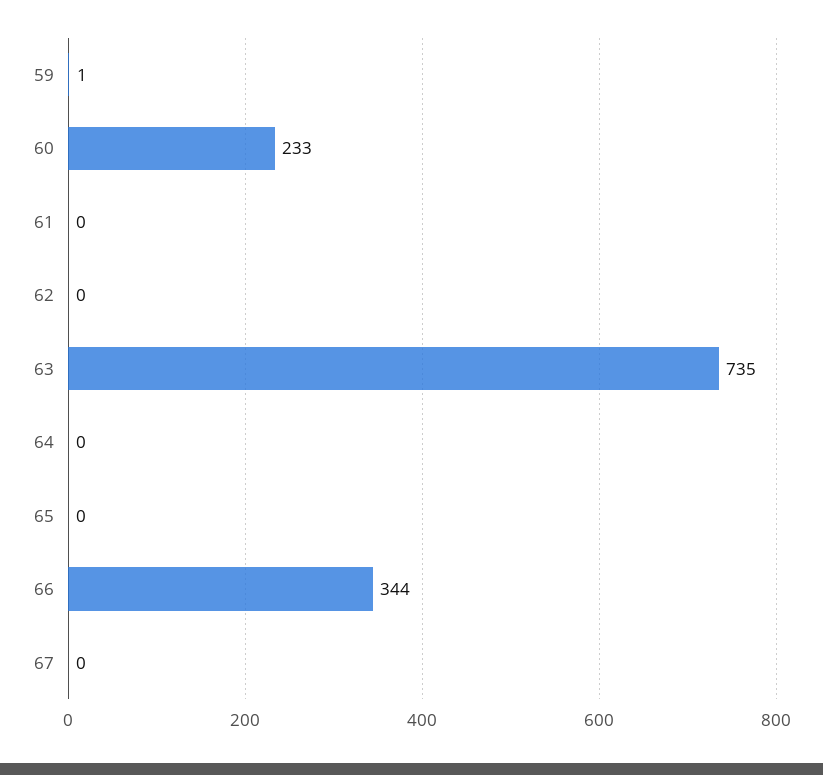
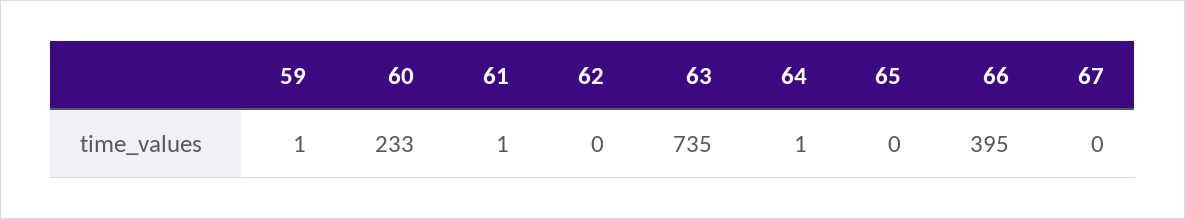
61: 0 -> 1
64: 0 -> 1
66: 344 -> 395

